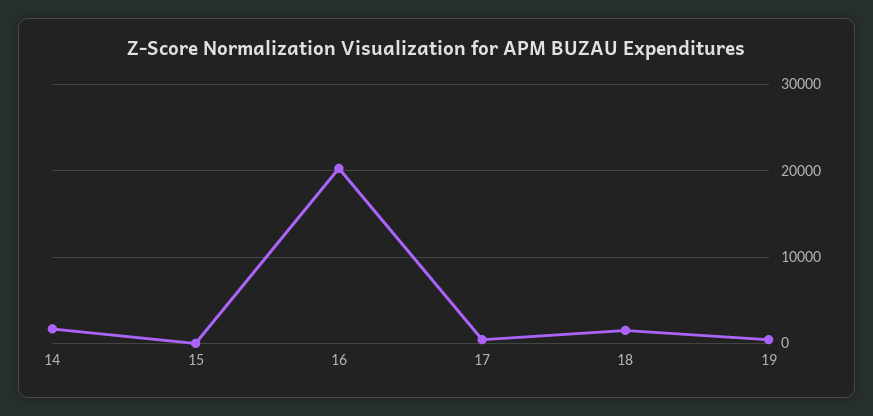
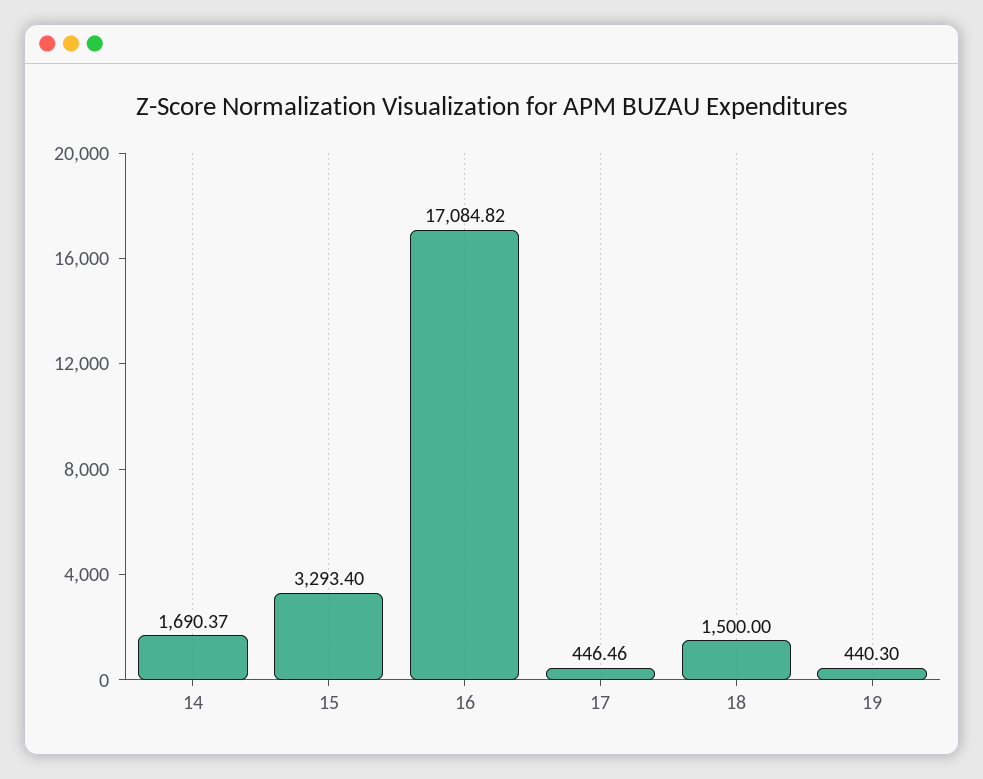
15: 0 -> 3293.4
16: 20000 -> 17084.82

